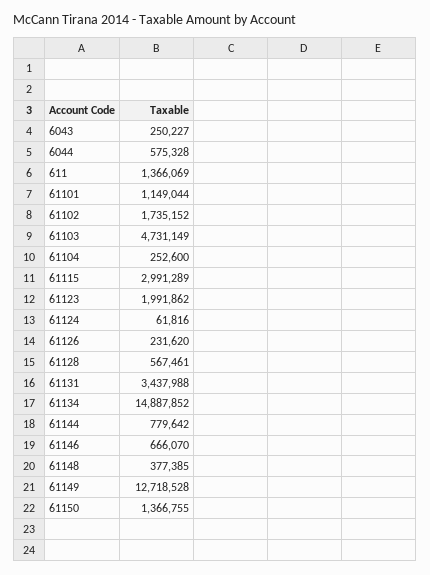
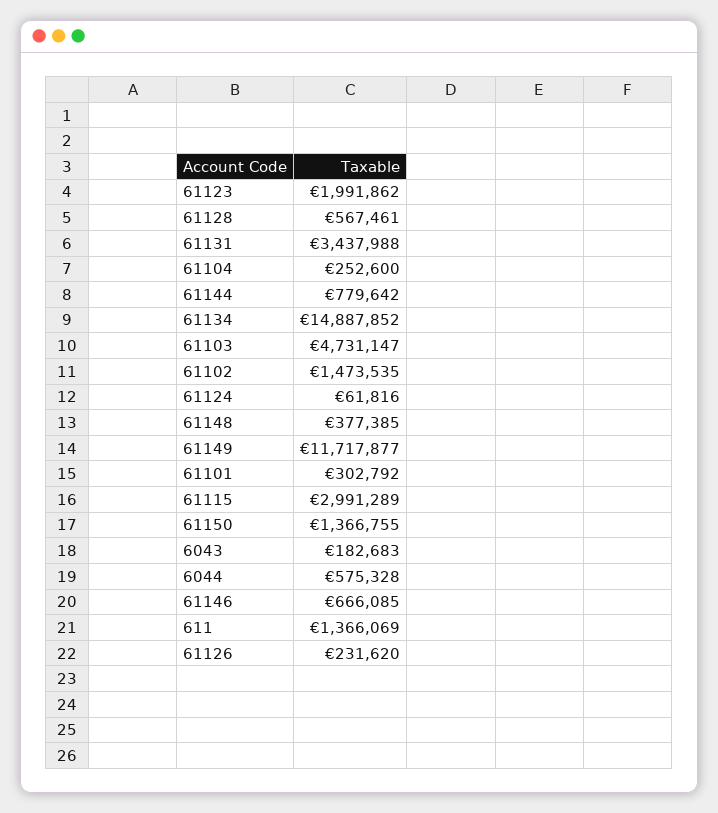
6043: 250227 -> 182683
61101: 1149044 -> 302792
61102: 1735152 -> 1473535
61103: 4731149 -> 4731147
61146: 666070 -> 666085
61149: 12718528 -> 11717877

